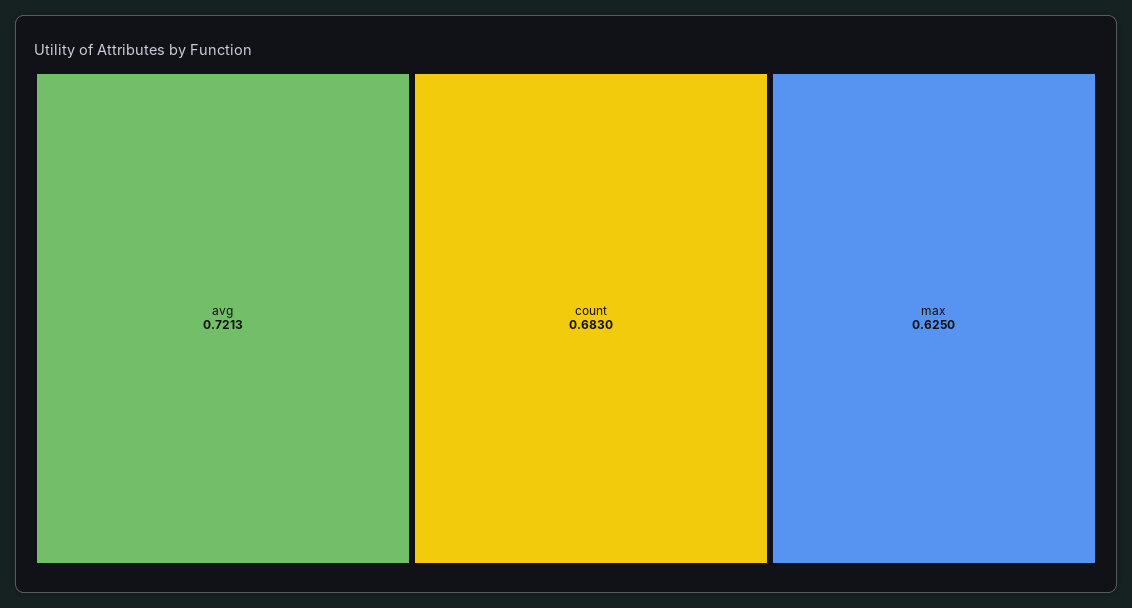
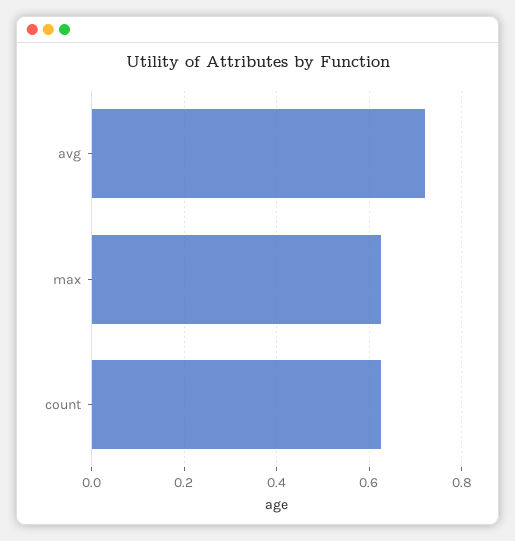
count: 0.683 -> 0.62

